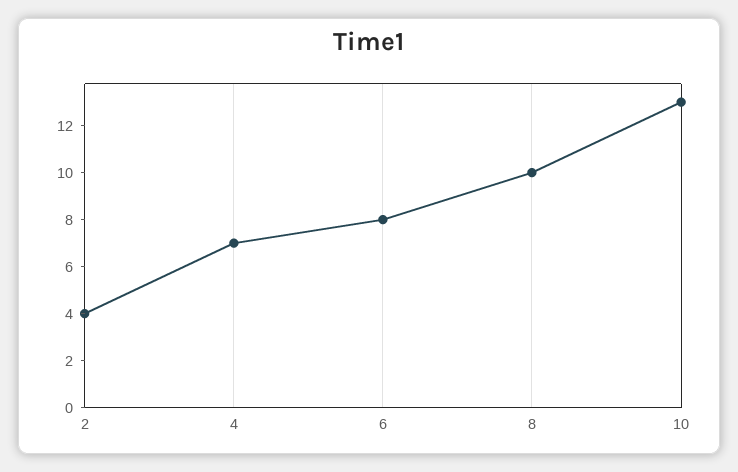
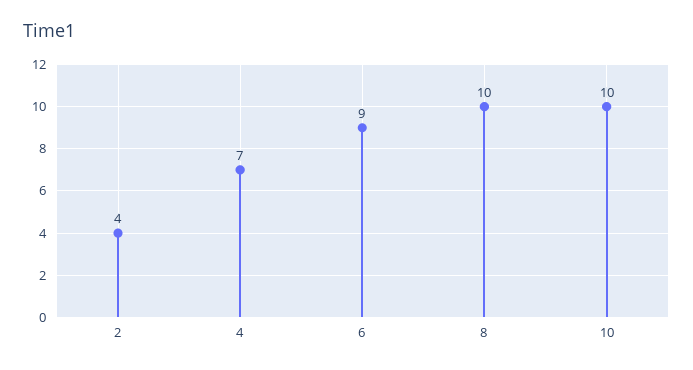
6: 8 -> 9
10: 13 -> 10

